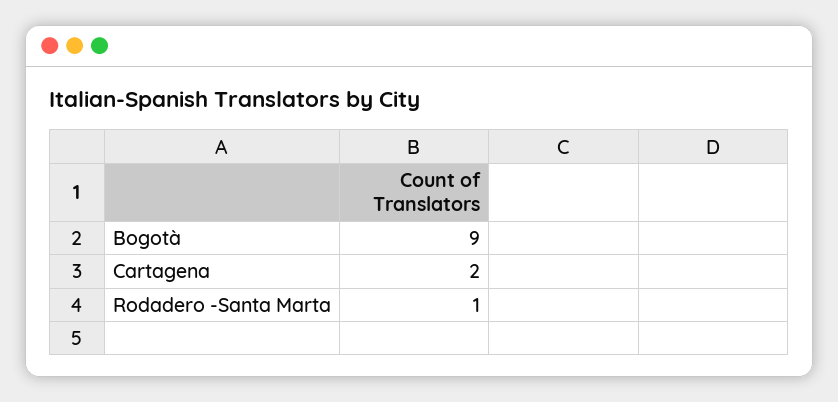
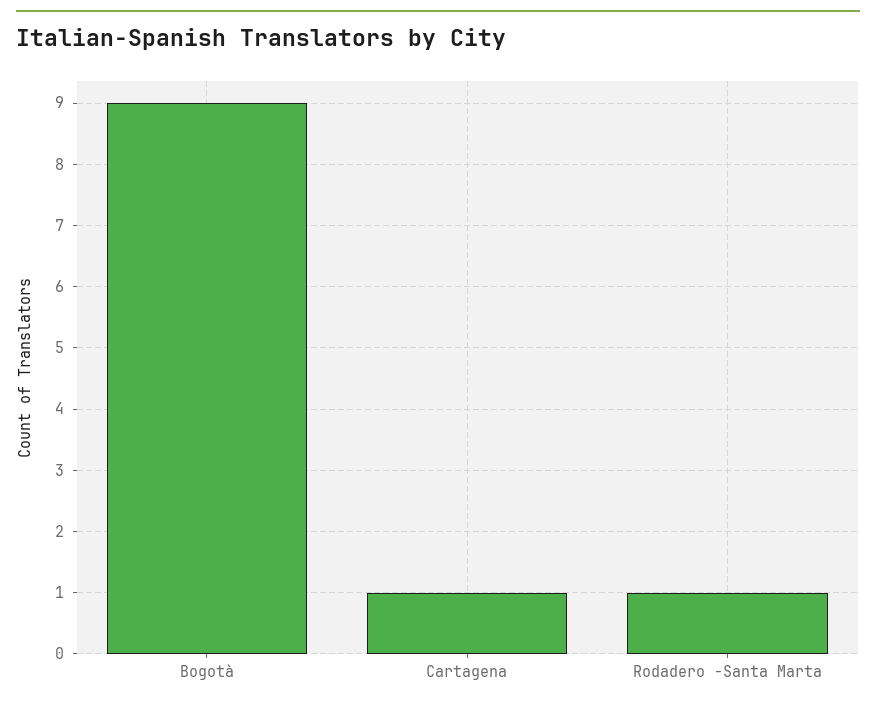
Cartagena: 2 -> 1

